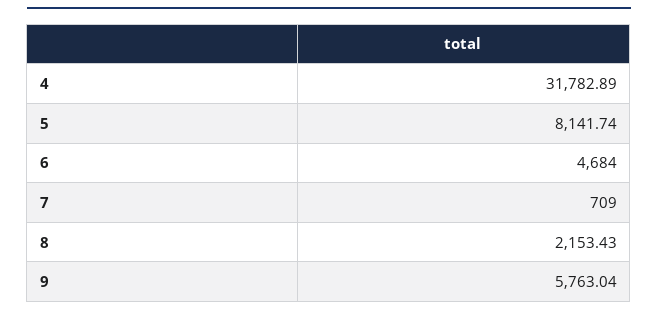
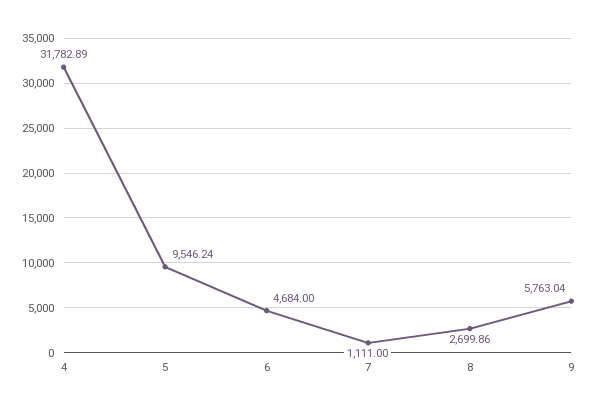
5: 8141.74 -> 9546.24
7: 709 -> 1111
8: 2153.43 -> 2699.86

